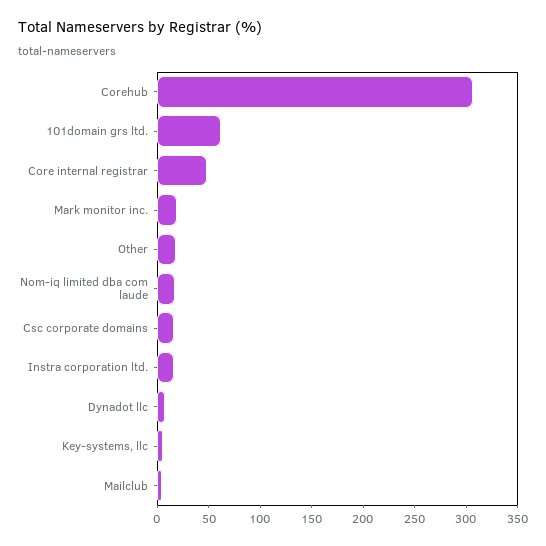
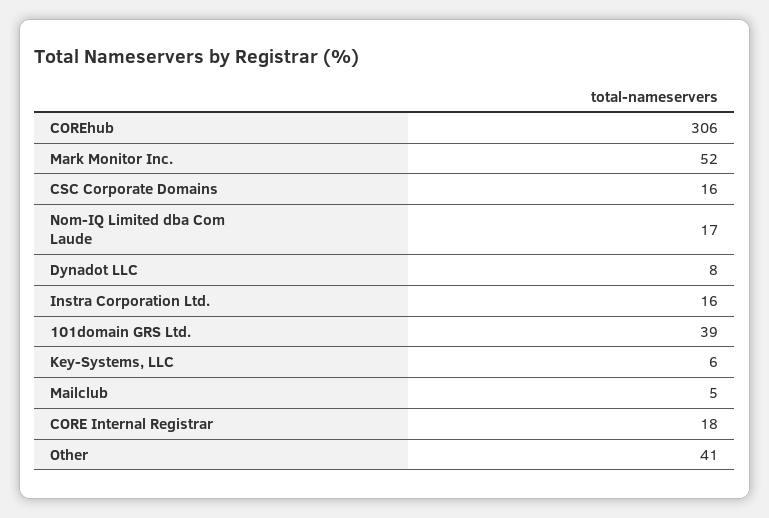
101domain grs ltd.: 60 -> 39
Core internal registrar: 50 -> 18
Mark monitor inc.: 20 -> 52
Other: 20 -> 41

